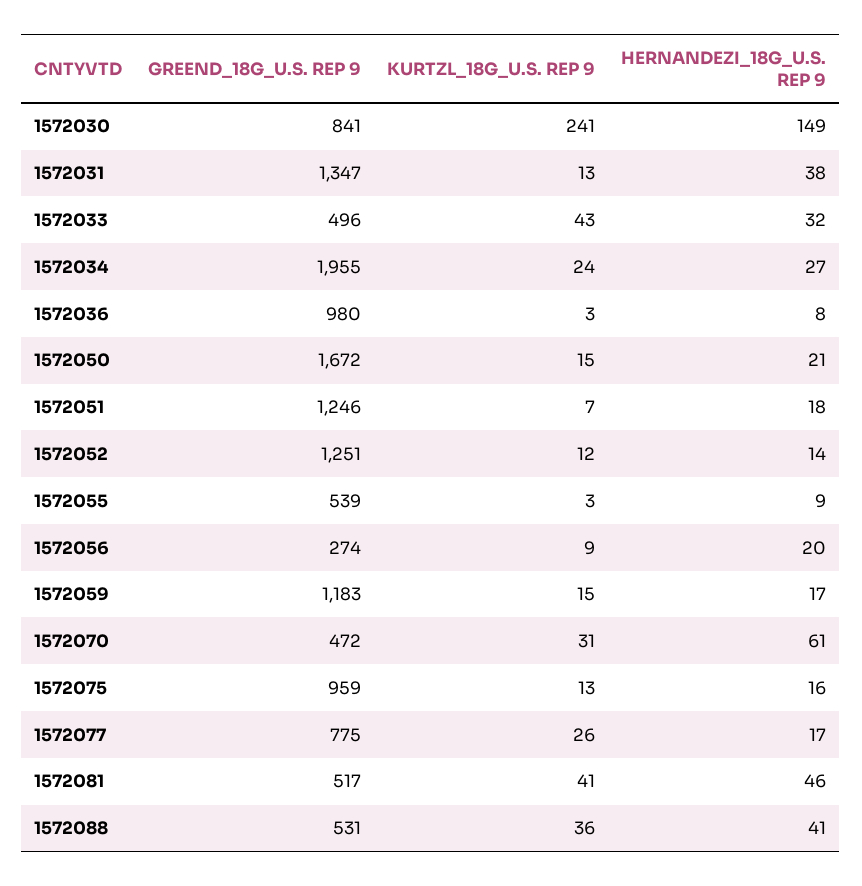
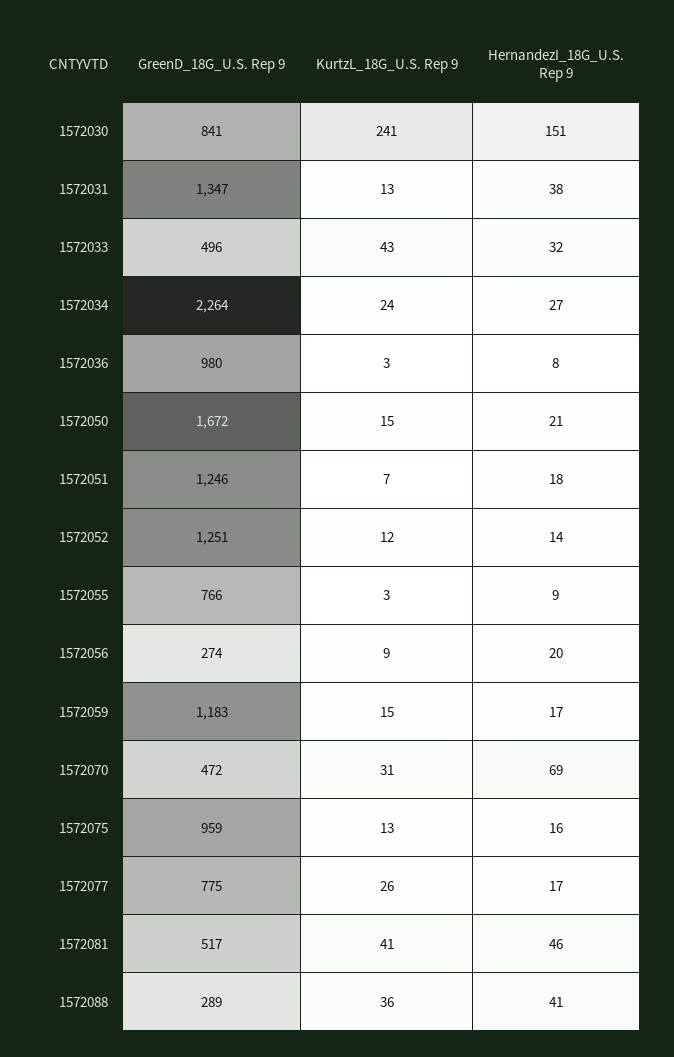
HERNANDEZI_18G_U.S. REP 9, 1572030: 149 -> 151
GREEND_18G_U.S. REP 9, 1572034: 1955 -> 2264
GREEND_18G_U.S. REP 9, 1572055: 539 -> 766
HERNANDEZI_18G_U.S. REP 9, 1572070: 61 -> 69
GREEND_18G_U.S. REP 9, 1572088: 531 -> 289

